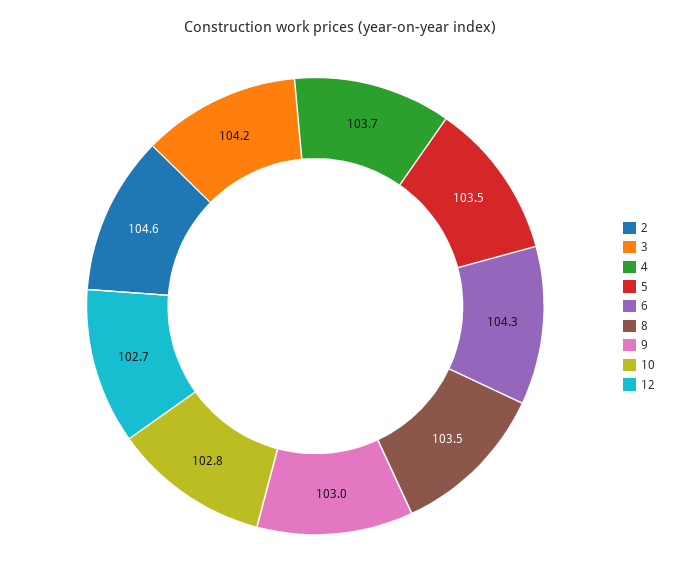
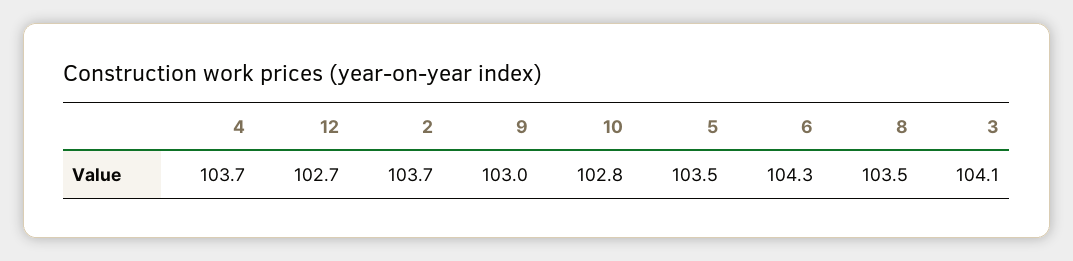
2: 104.6 -> 103.7
3: 104.2 -> 104.1

